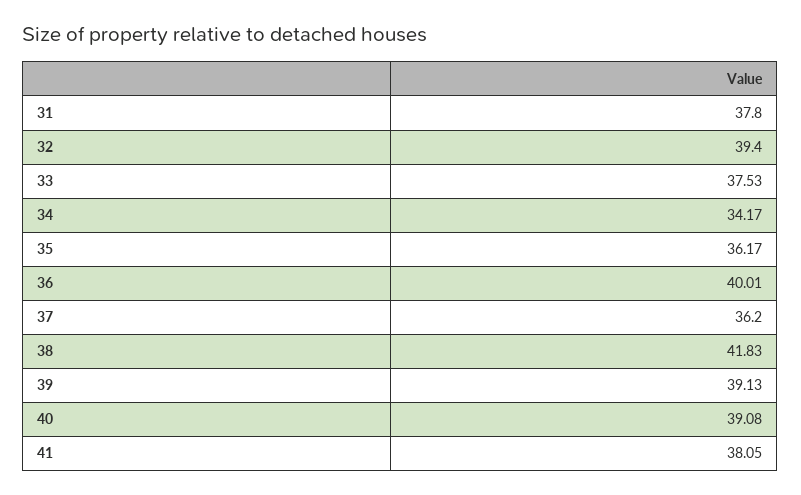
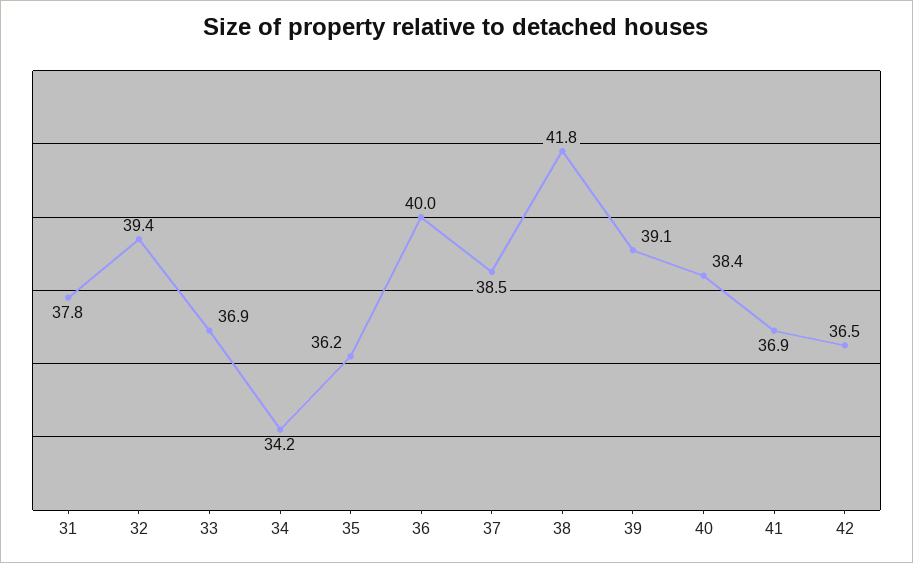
33: 37.53 -> 36.9
37: 36.2 -> 38.5
40: 39.08 -> 38.4
41: 38.05 -> 36.9
42: none -> 36.5

